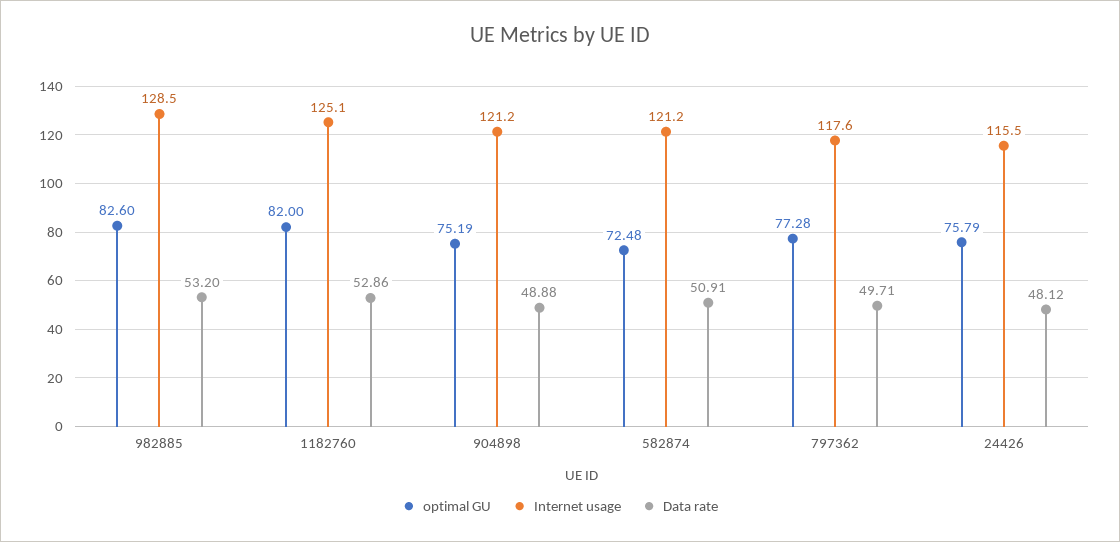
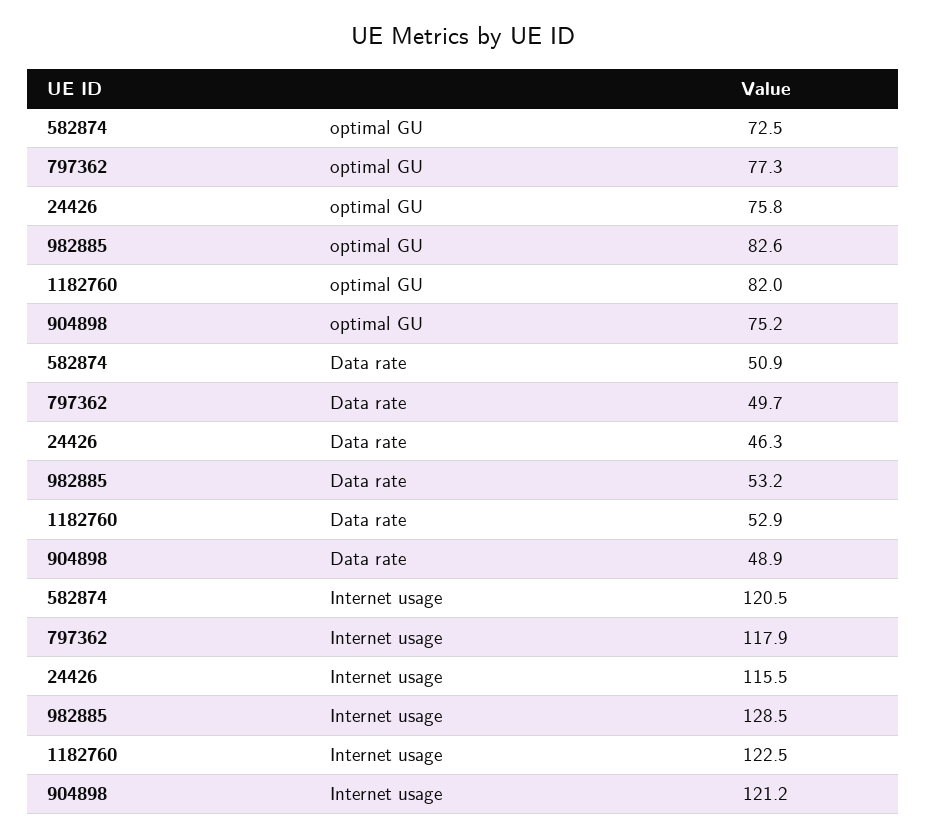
Internet usage, 1182760: 125.1 -> 122.5
Internet usage, 582874: 121.2 -> 120.5
Internet usage, 797362: 117.6 -> 117.9
Data rate, 24426: 48.12 -> 46.3

